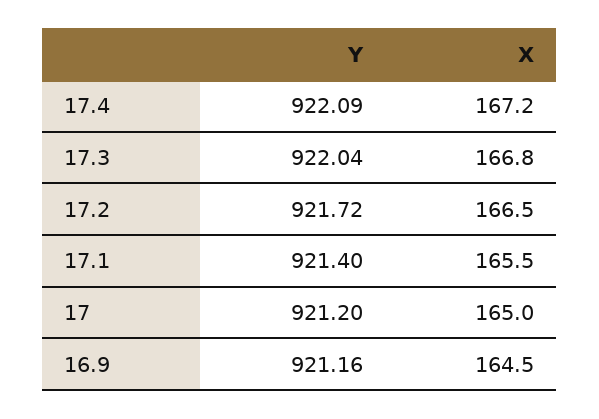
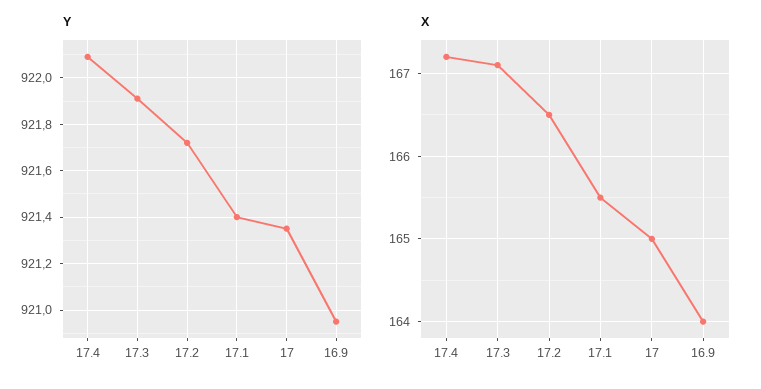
Y, 17.3: 922.04 -> 921.9
X, 17.3: 166.8 -> 167.1
Y, 17: 921.2 -> 921.35
Y, 16.9: 921.16 -> 920.95
X, 16.9: 164.5 -> 164

